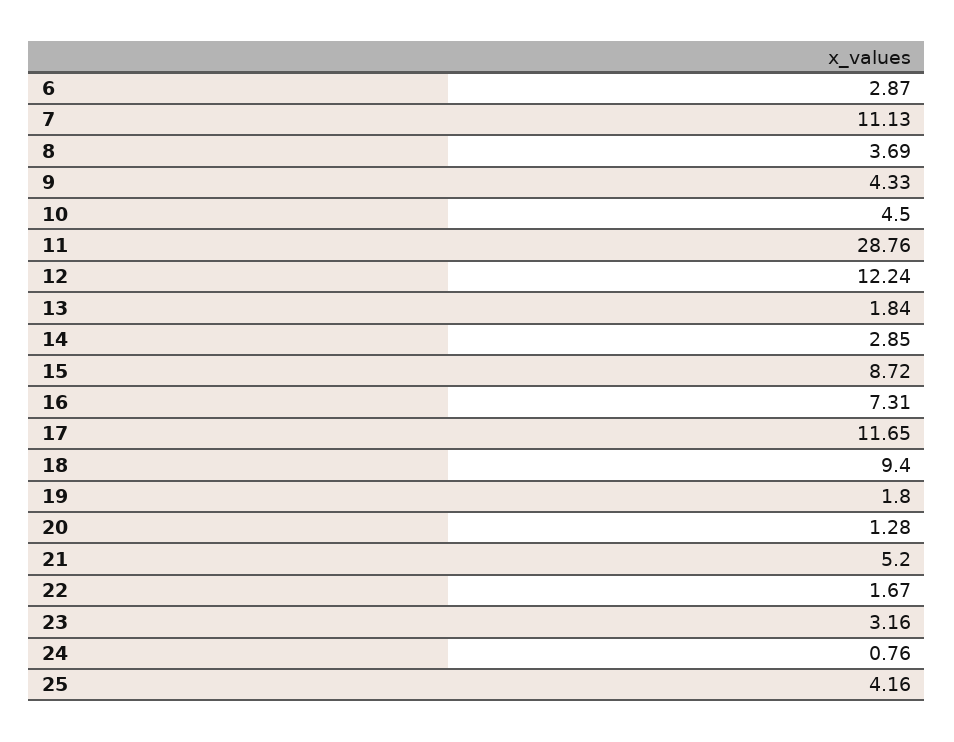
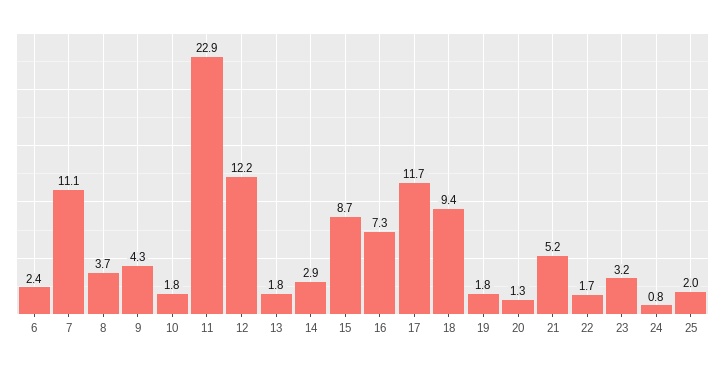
6: 2.87 -> 2.4
10: 4.5 -> 1.8
11: 28.76 -> 22.9
25: 4.16 -> 2

